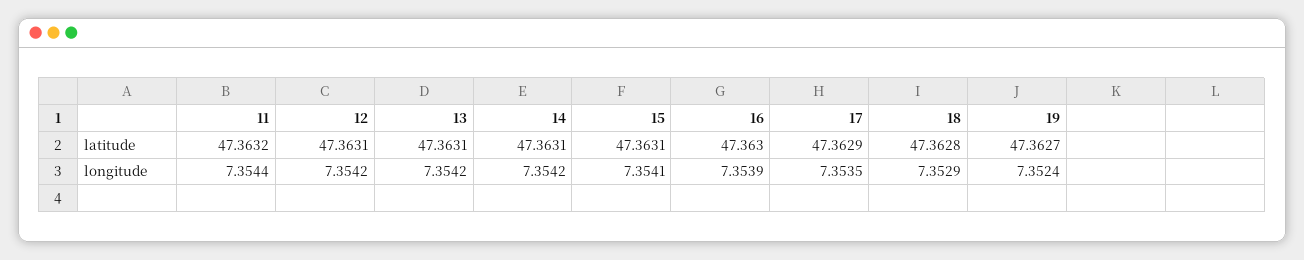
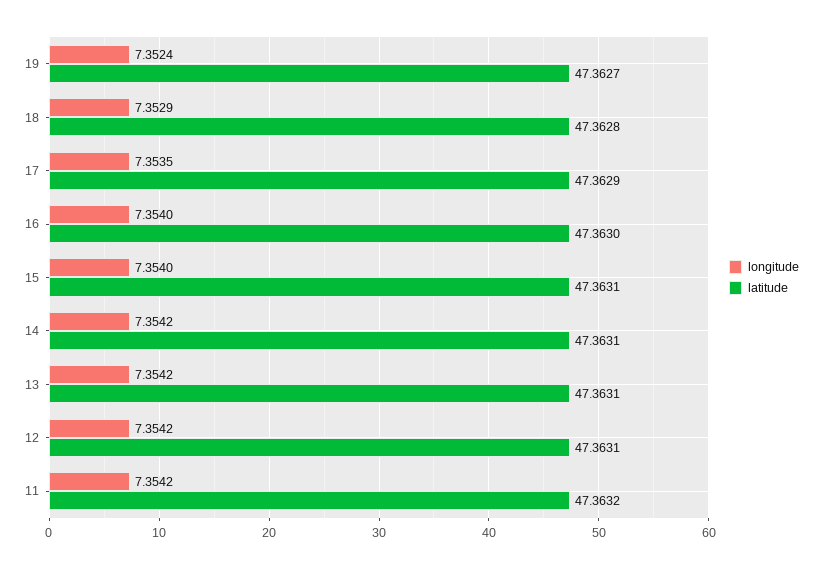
longitude, 11: 7.3544 -> 7.3542
longitude, 15: 7.3541 -> 7.354
longitude, 16: 7.3539 -> 7.354

